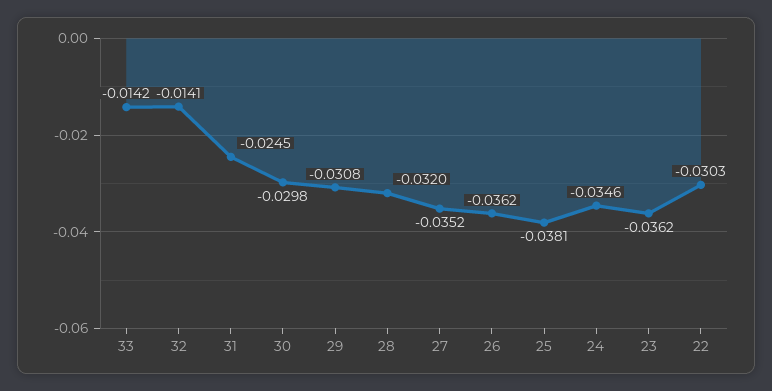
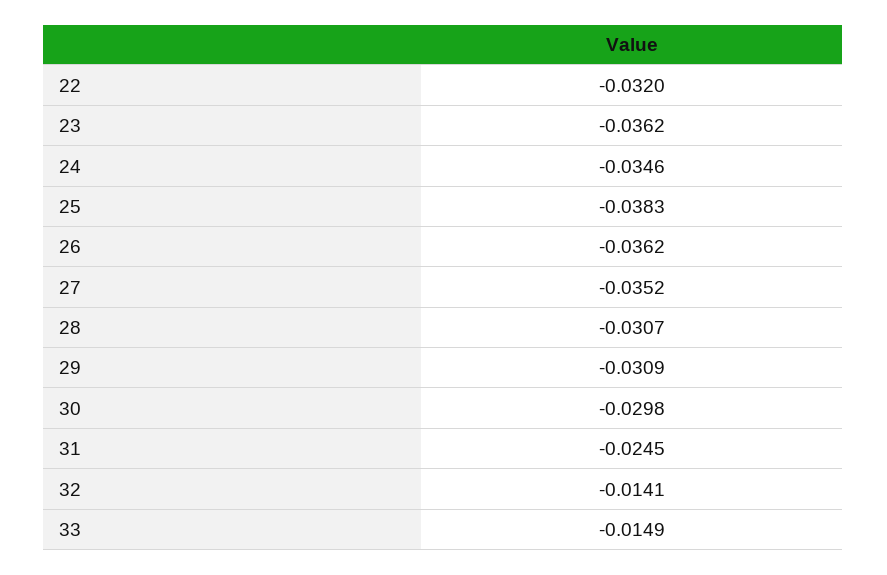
33: -0.0142 -> -0.0149
29: -0.0308 -> -0.0309
28: -0.032 -> -0.0307
25: -0.0381 -> -0.0383
22: -0.0303 -> -0.032

